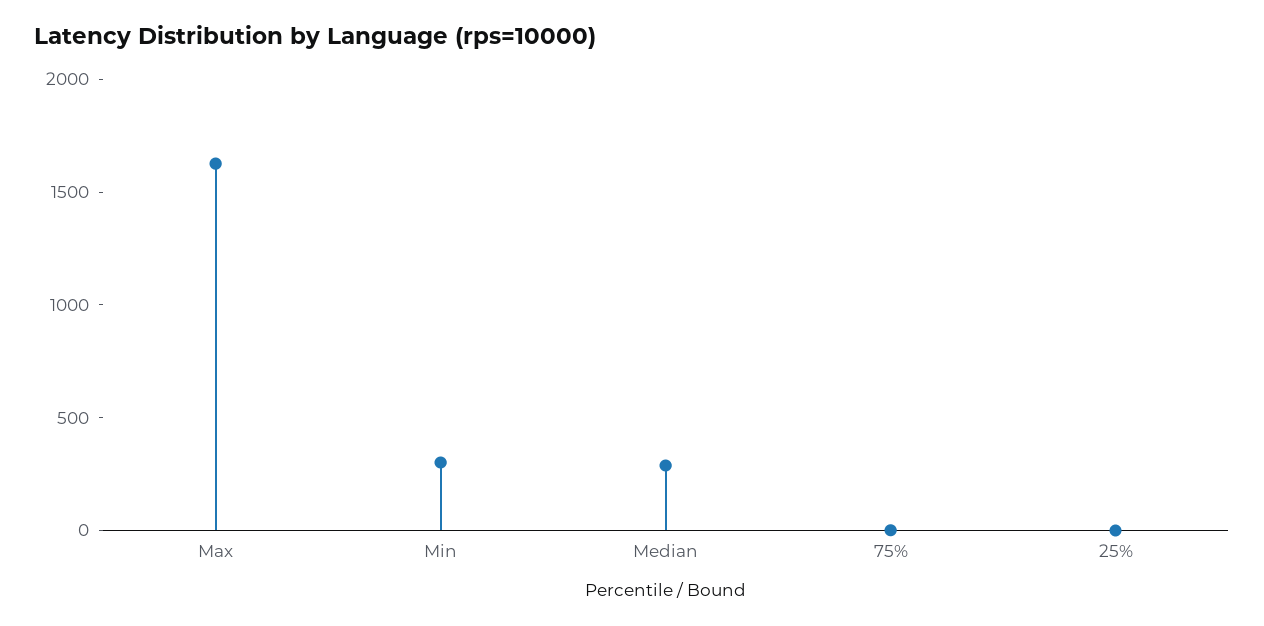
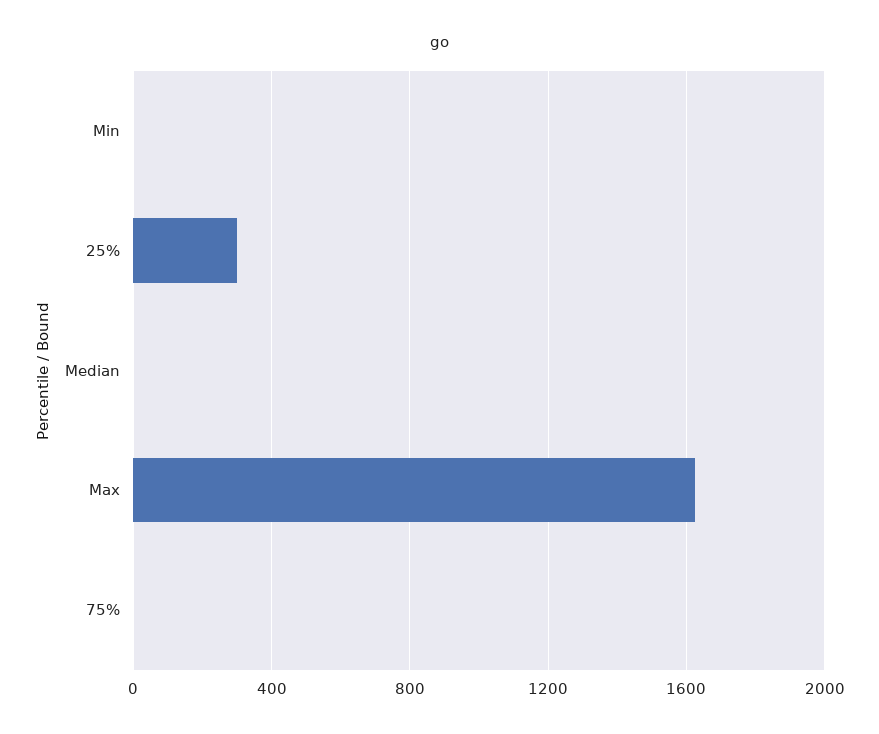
Min: 300 -> 0
Median: 300 -> 0
25%: 0 -> 300

